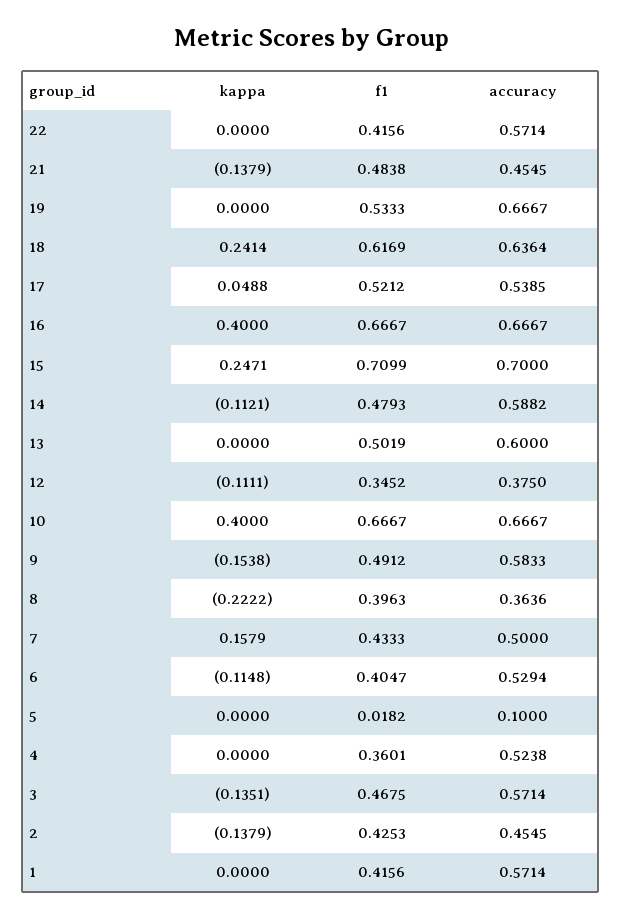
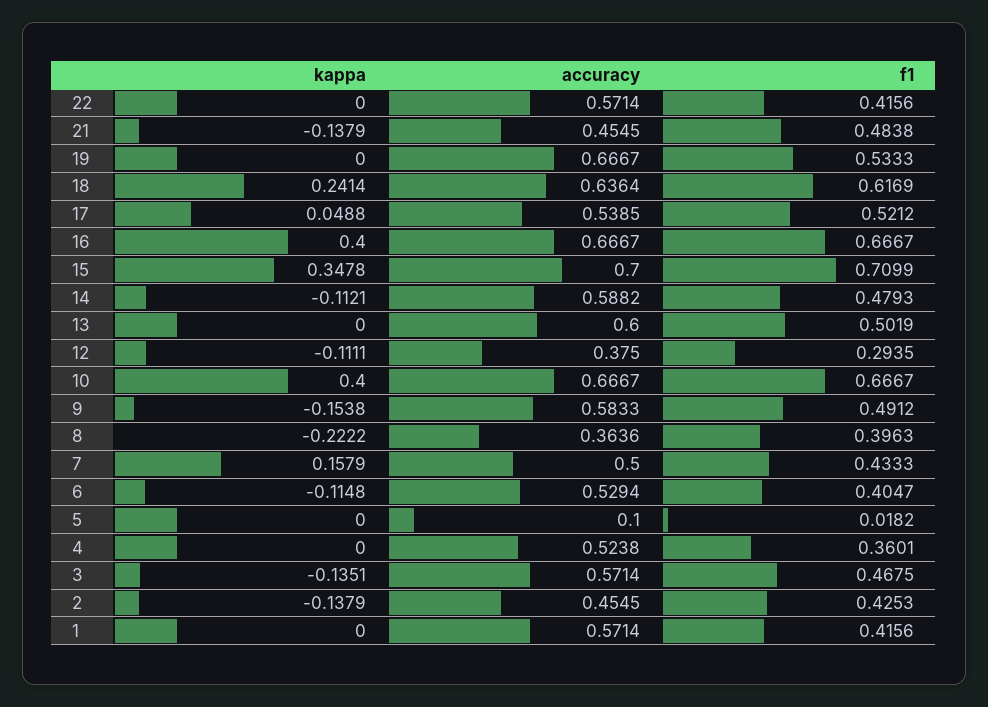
kappa, 15: 0.2471 -> 0.3478
f1, 12: 0.3452 -> 0.2935

